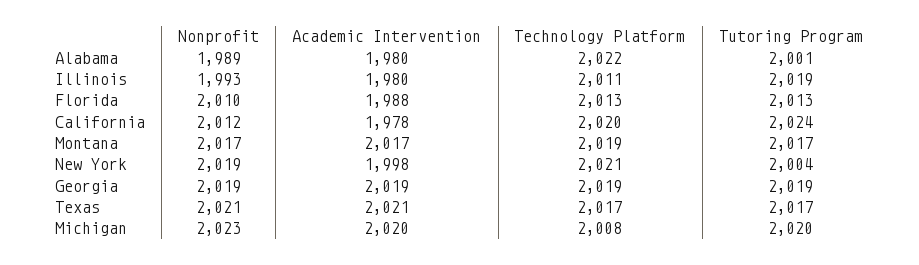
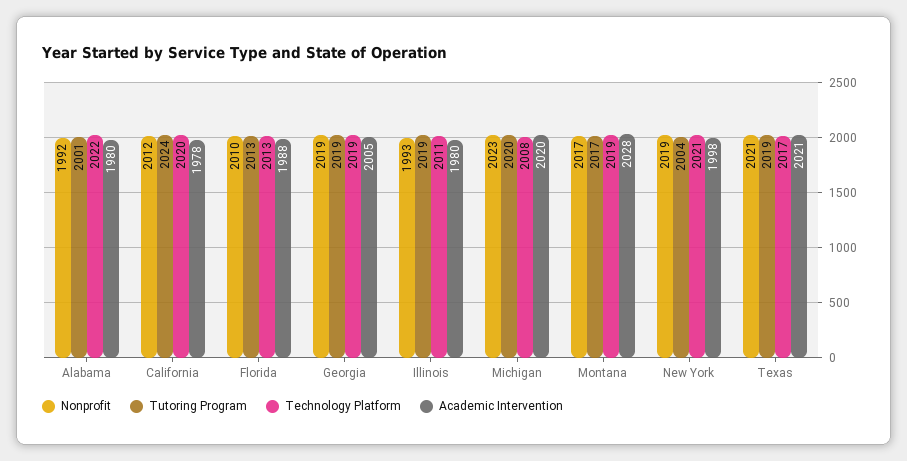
Nonprofit, Alabama: 1989 -> 1992
Academic Intervention, Montana: 2017 -> 2028
Academic Intervention, Georgia: 2019 -> 2005
Tutoring Program, Texas: 2017 -> 2019

